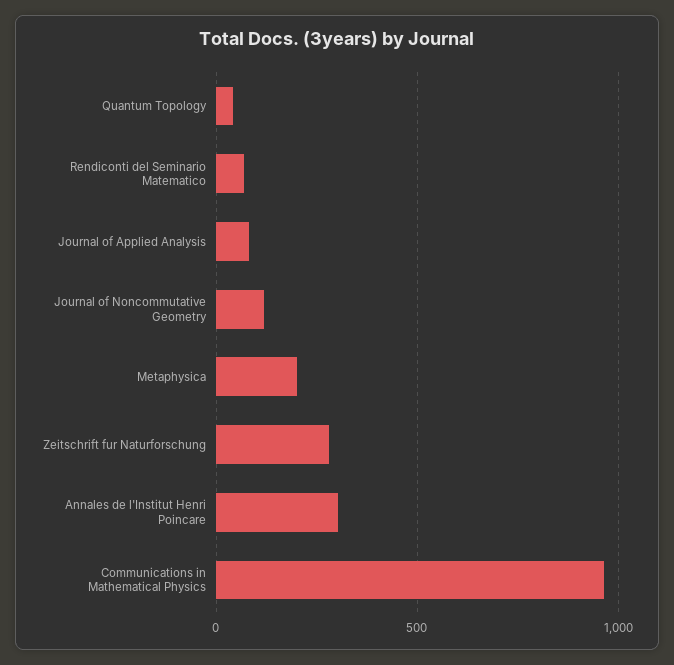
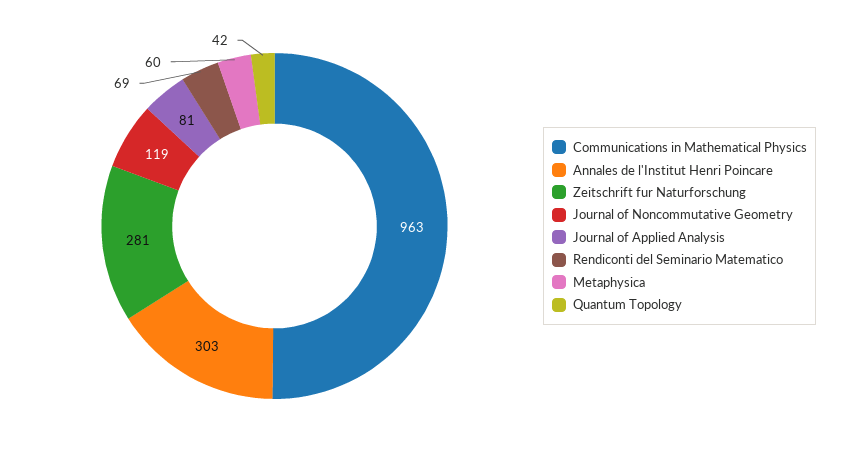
Metaphysica: 200 -> 60

